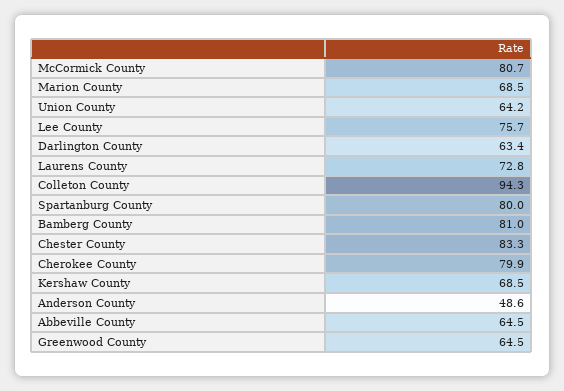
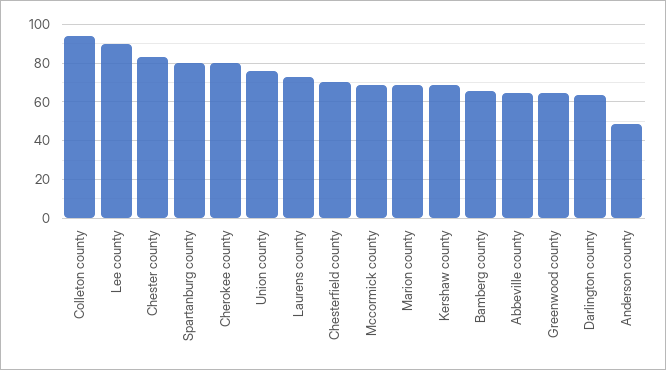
McCormick County: 80.7 -> 70
Union County: 64.2 -> 75
Lee County: 75.7 -> 90
Bamberg County: 81 -> 65
Chesterfield county: none -> 70

